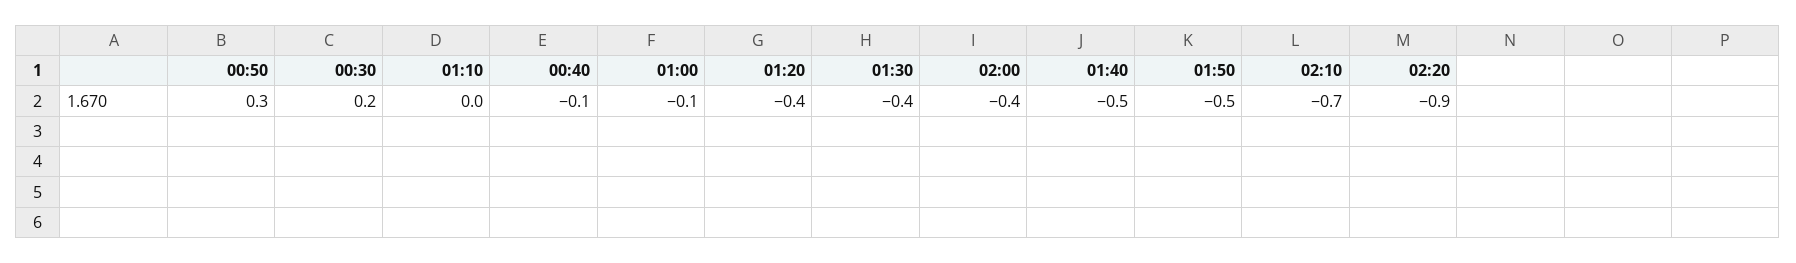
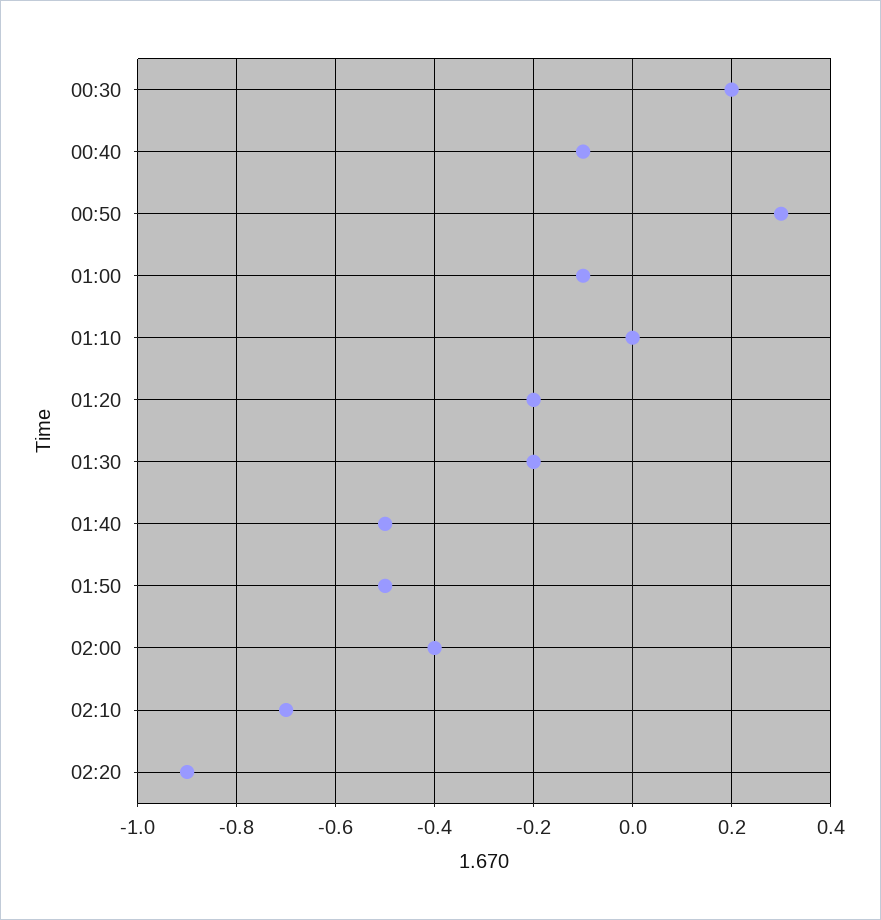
01:20: -0.4 -> -0.2
01:30: -0.4 -> -0.2

